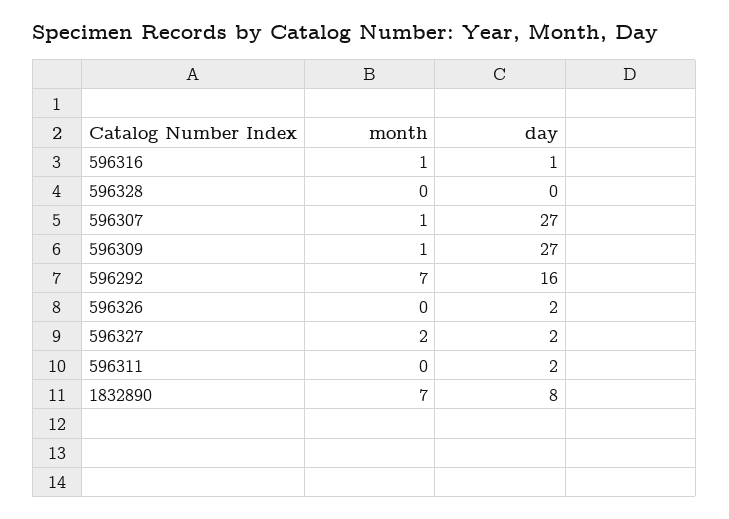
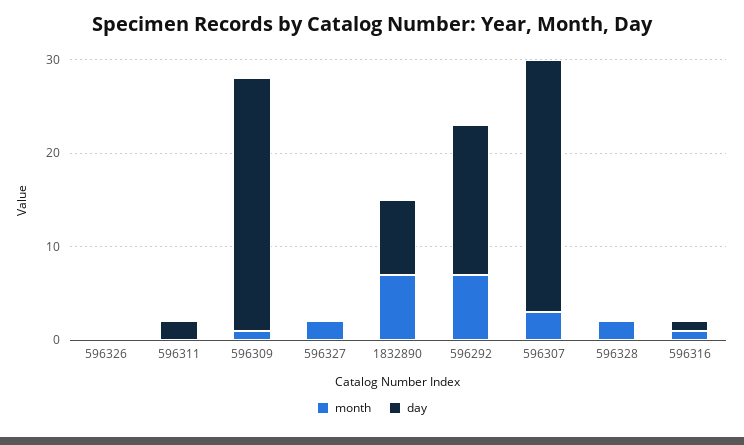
month, 596328: 0 -> 2
month, 596307: 1 -> 3
day, 596326: 2 -> 0
day, 596327: 2 -> 0

